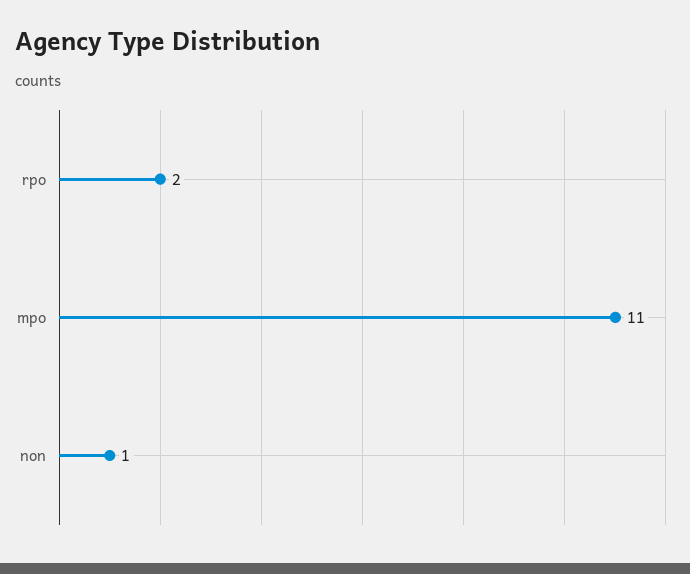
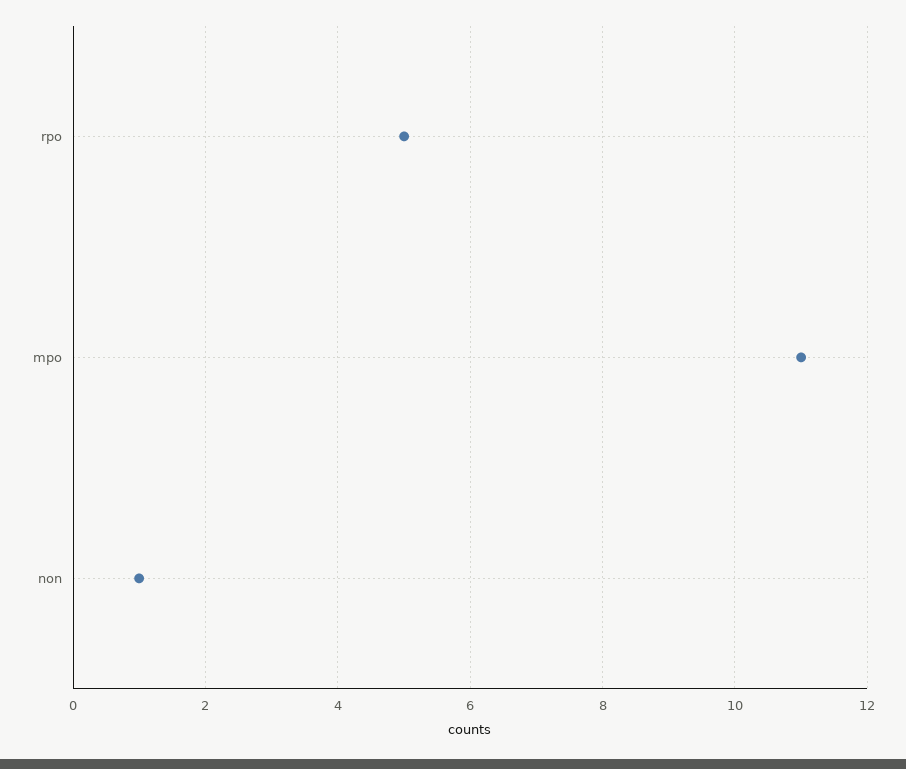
rpo: 2 -> 5

